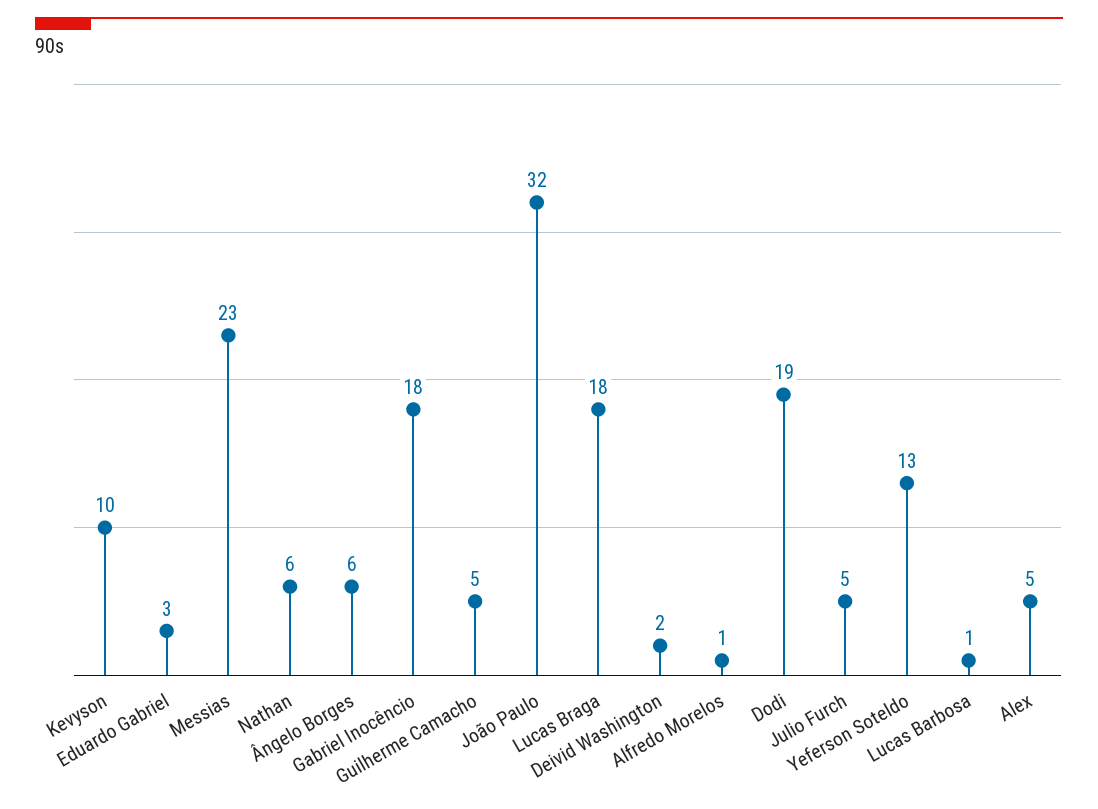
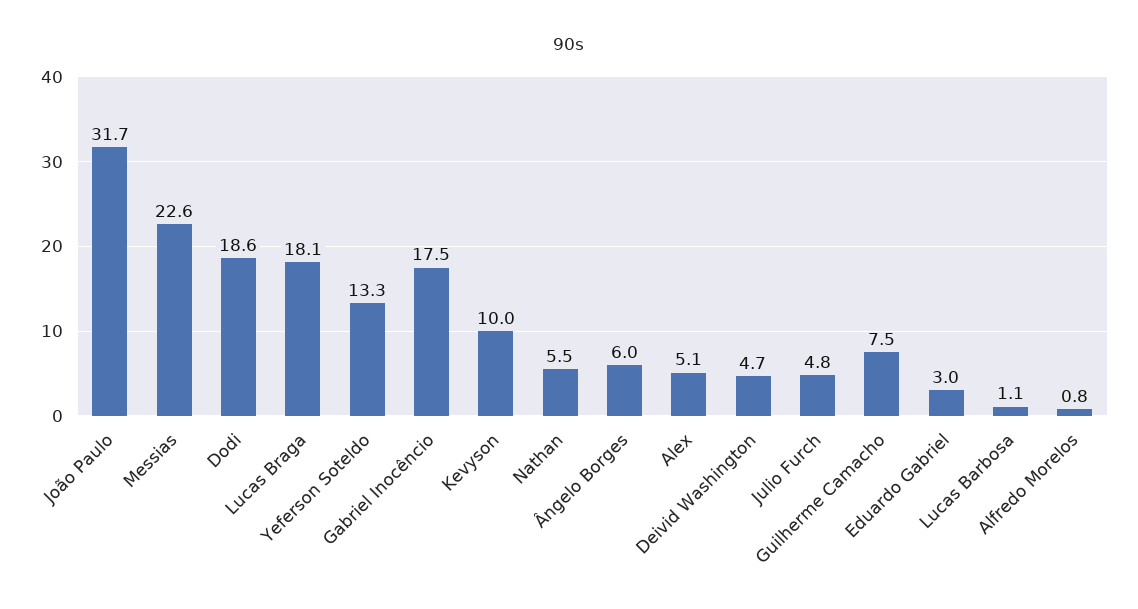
Guilherme Camacho: 5 -> 7.5
Deivid Washington: 2 -> 4.7

